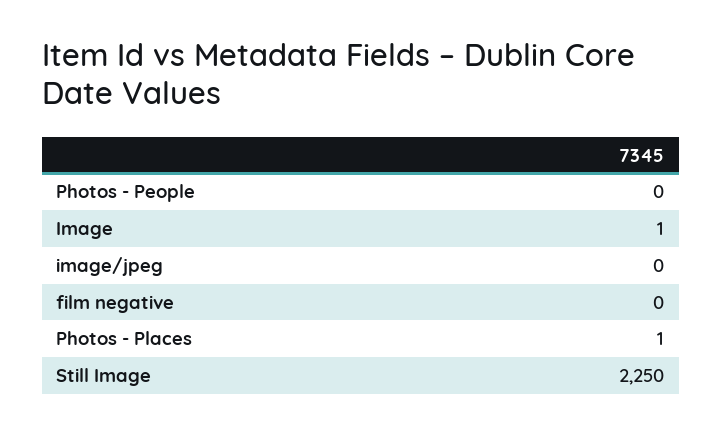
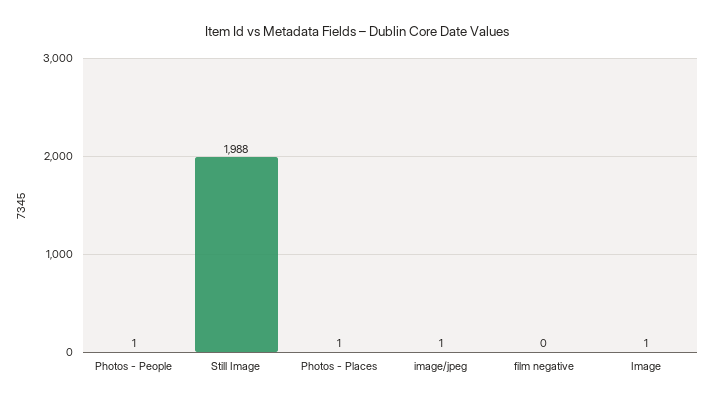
Photos - People: 0 -> 1
image/jpeg: 0 -> 1
Still Image: 2250 -> 1988

